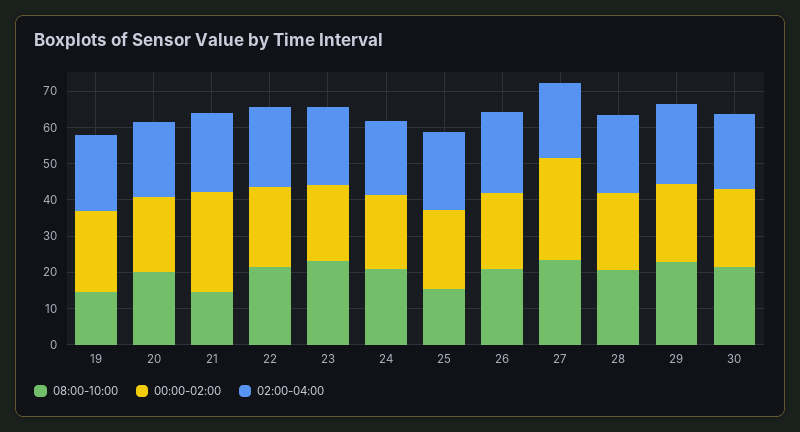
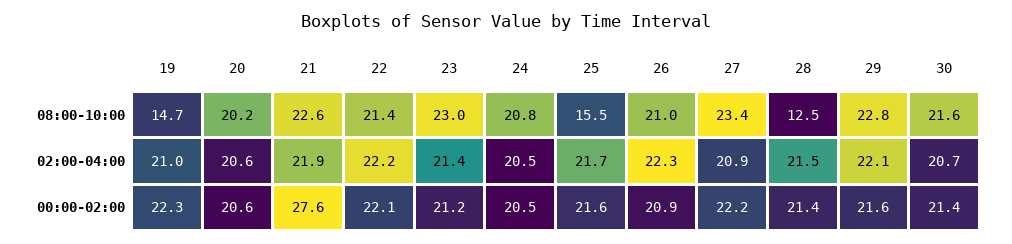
08:00-10:00, 21: 15 -> 22.6
00:00-02:00, 27: 27.5 -> 22.2
08:00-10:00, 28: 20 -> 12.5

